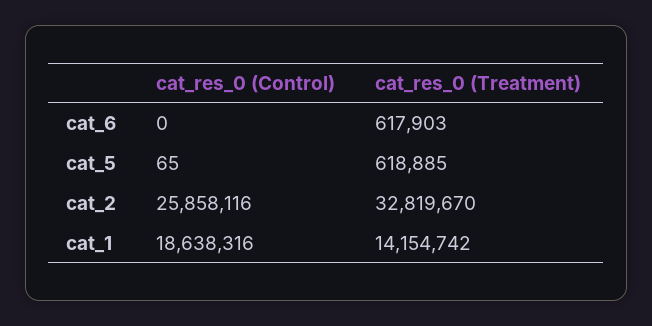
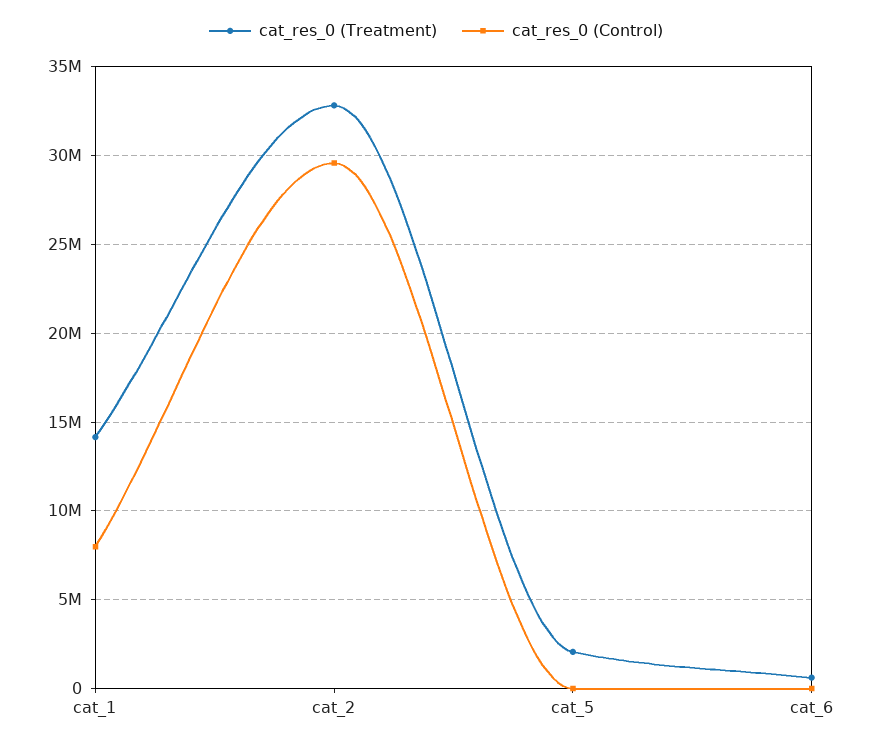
cat_res_0 (Treatment), cat_5: 618885 -> 2000000
cat_res_0 (Control), cat_2: 25858116 -> 29500000
cat_res_0 (Control), cat_1: 18638316 -> 8000000

